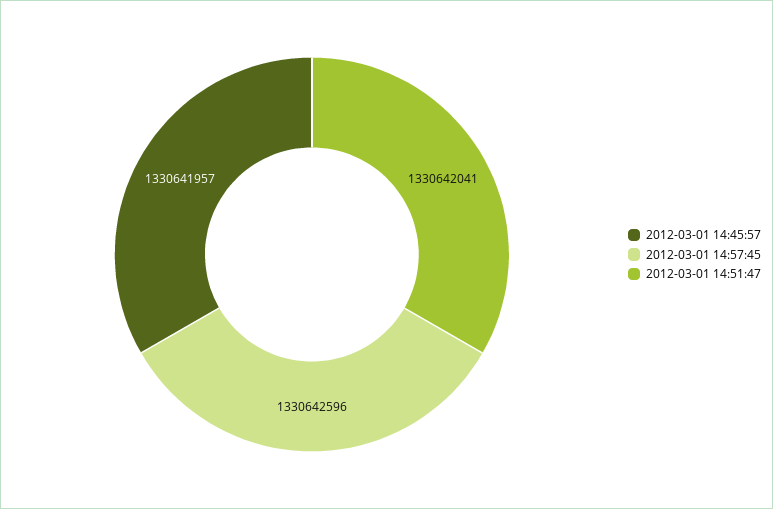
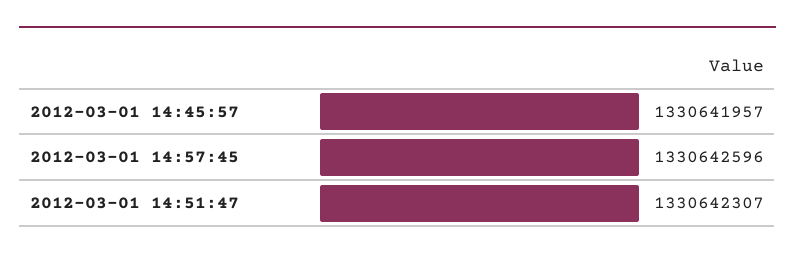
2012-03-01 14:51:47: 1330642041 -> 1330642307

